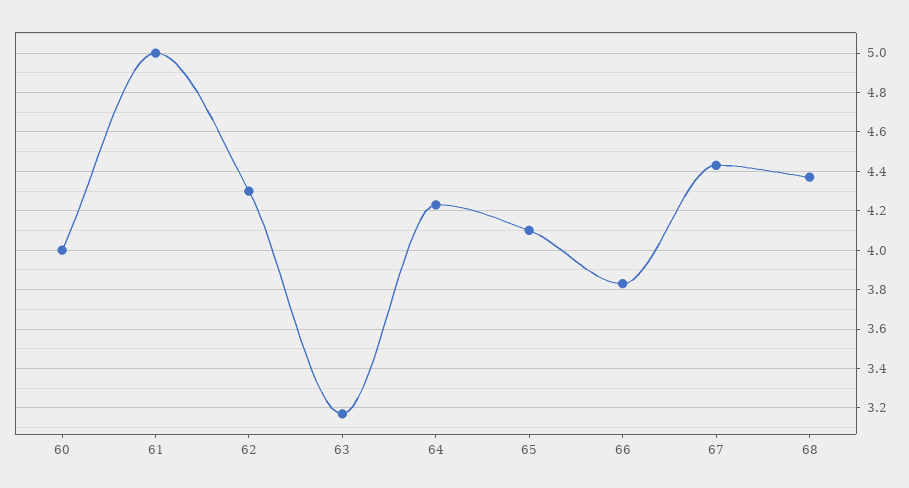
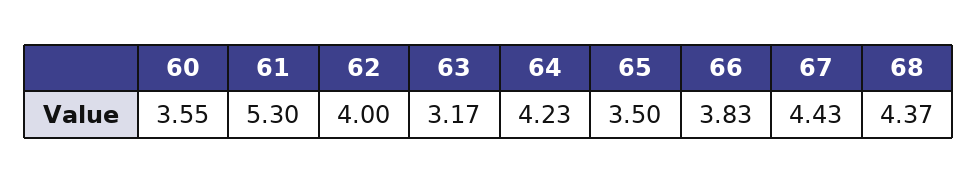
60: 4 -> 3.55
61: 5 -> 5.3
62: 4.3 -> 4
65: 4.1 -> 3.5

